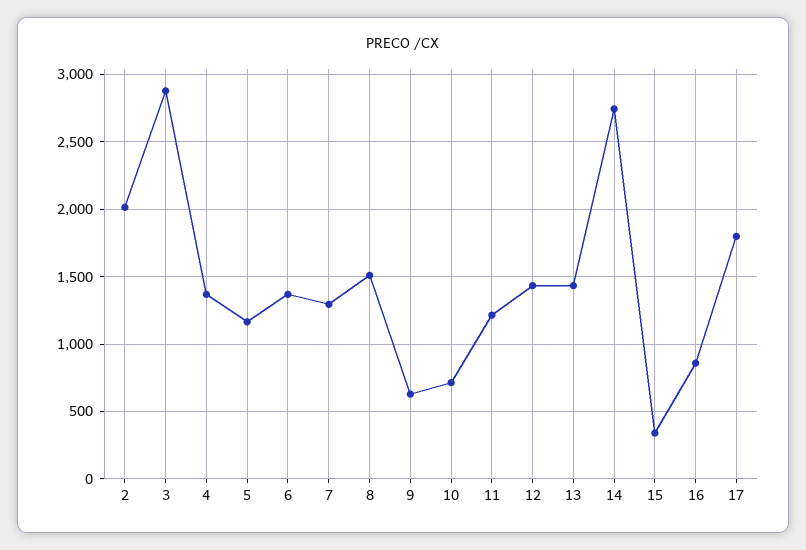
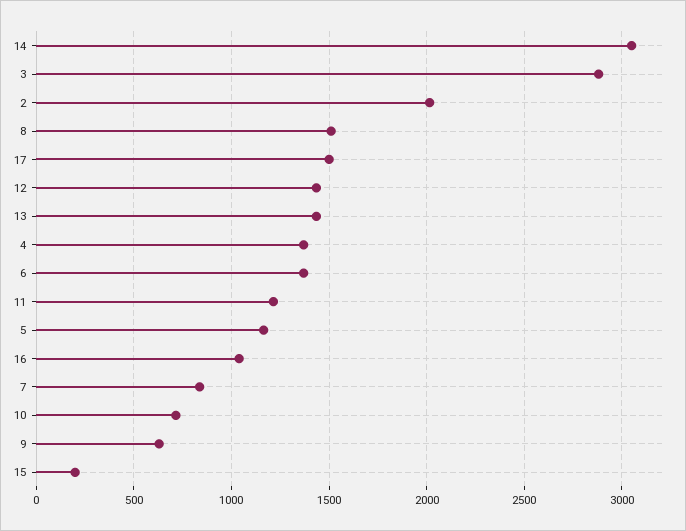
7: 1300 -> 850
14: 2750 -> 3050
15: 350 -> 200
16: 850 -> 1050
17: 1800 -> 1500

